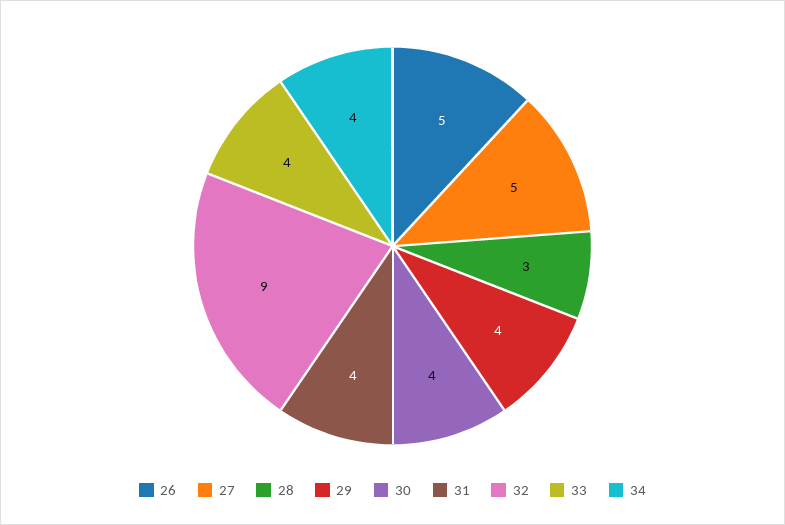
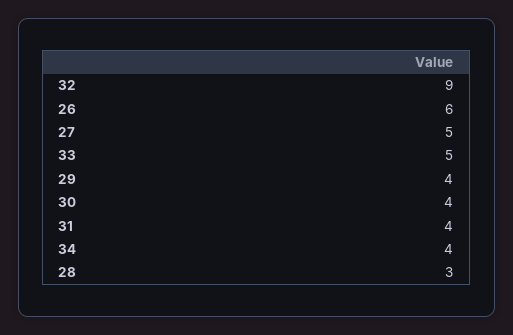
26: 5 -> 6
33: 4 -> 5

